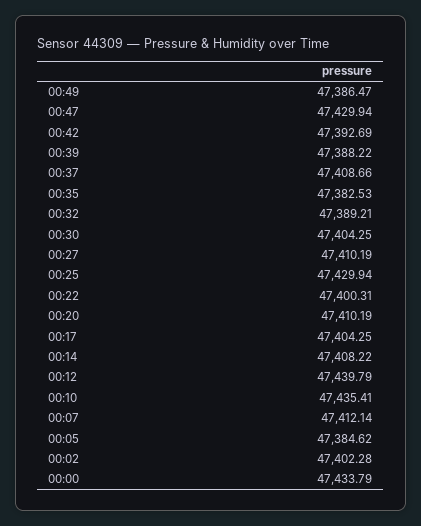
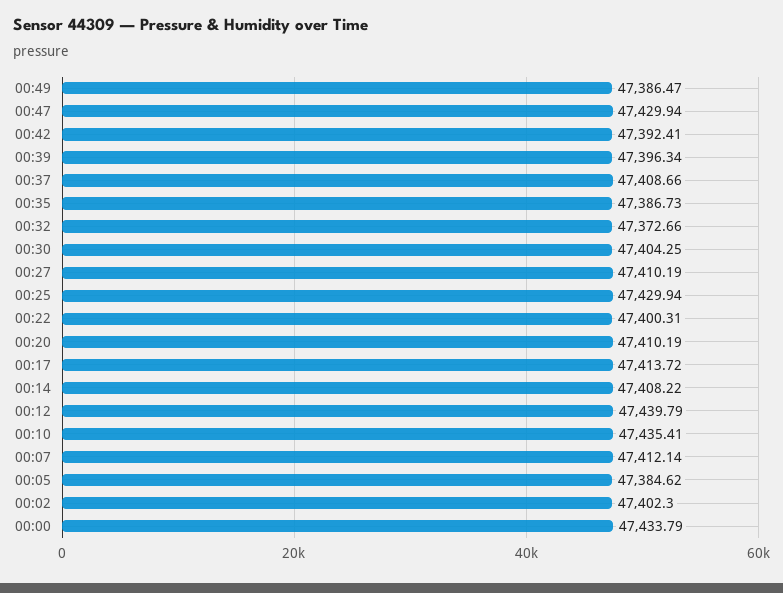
00:42: 47392.69 -> 47392.41
00:39: 47388.22 -> 47396.34
00:35: 47382.53 -> 47386.73
00:32: 47389.21 -> 47372.66
00:17: 47404.25 -> 47413.72
00:02: 47402.28 -> 47402.3

